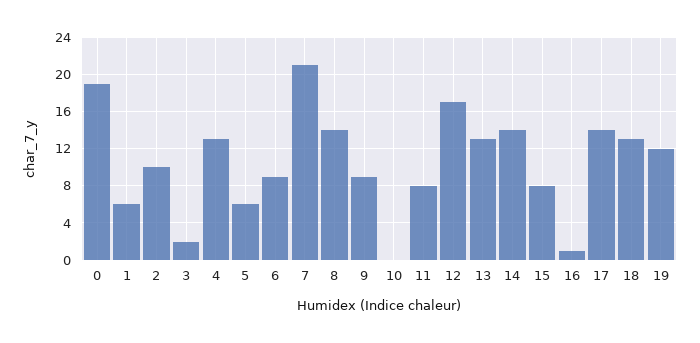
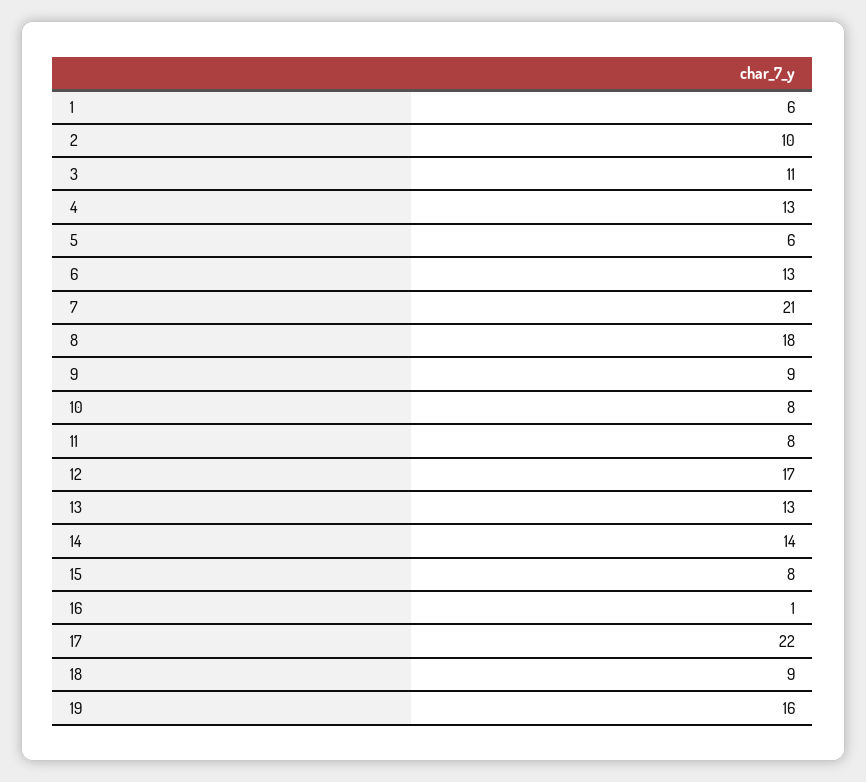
0: 19 -> none
3: 2 -> 11
6: 9 -> 13
8: 14 -> 18
10: 0 -> 8
17: 14 -> 22
18: 13 -> 9
19: 12 -> 16

